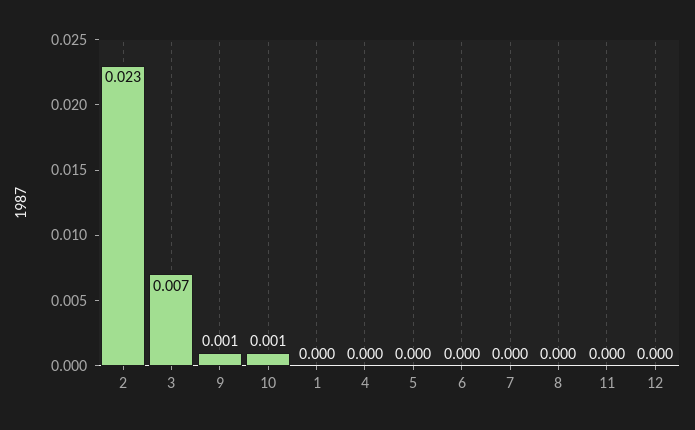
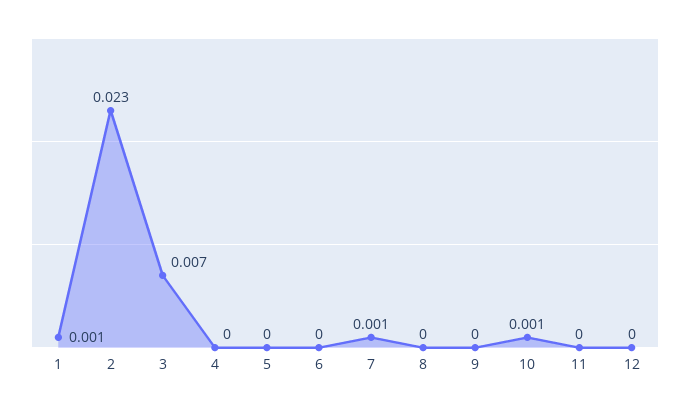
9: 0.001 -> 0
1: 0 -> 0.001
7: 0 -> 0.001

